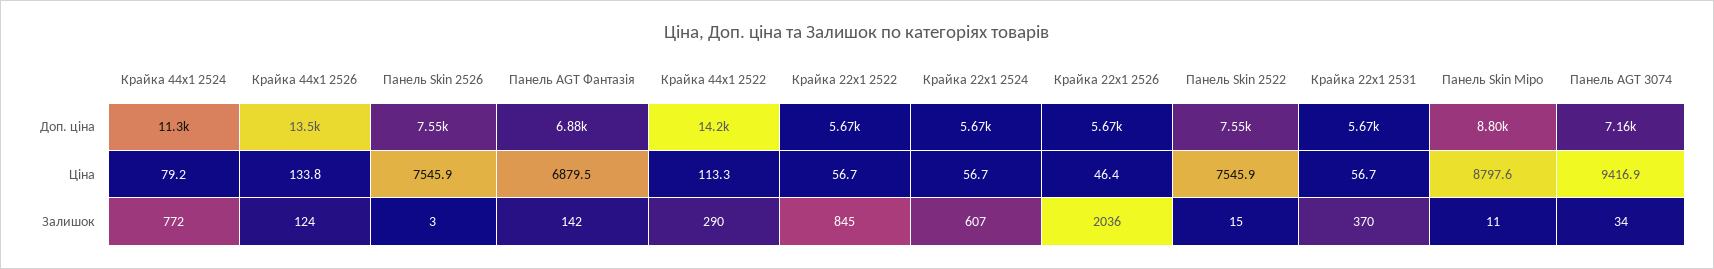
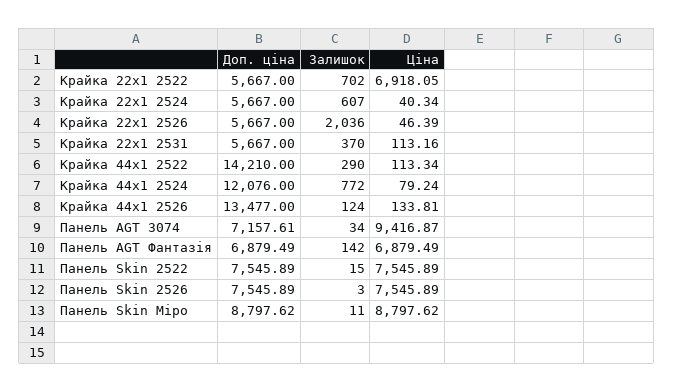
Крайка 44x1 2524, Доп. ціна: 11300 -> 12076
Крайка 22x1 2522, Ціна: 56.7 -> 6918.05
Крайка 22x1 2524, Ціна: 56.7 -> 40.34
Крайка 22x1 2531, Ціна: 56.7 -> 113.16
Крайка 22x1 2522, Залишок: 845 -> 702

